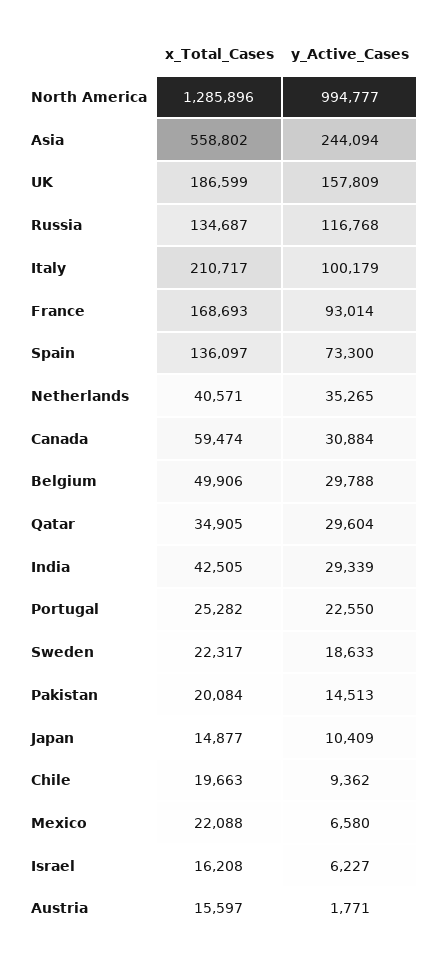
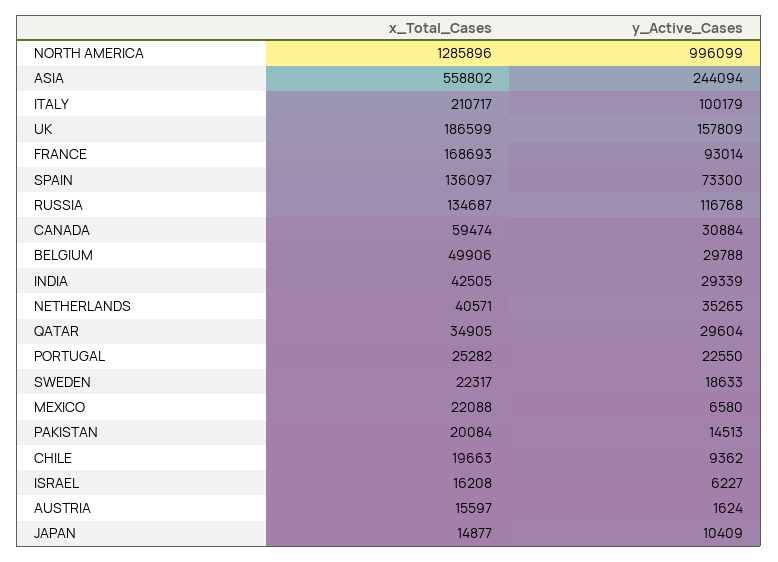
y_Active_Cases, North America: 994777 -> 996099
y_Active_Cases, Austria: 1771 -> 1624

